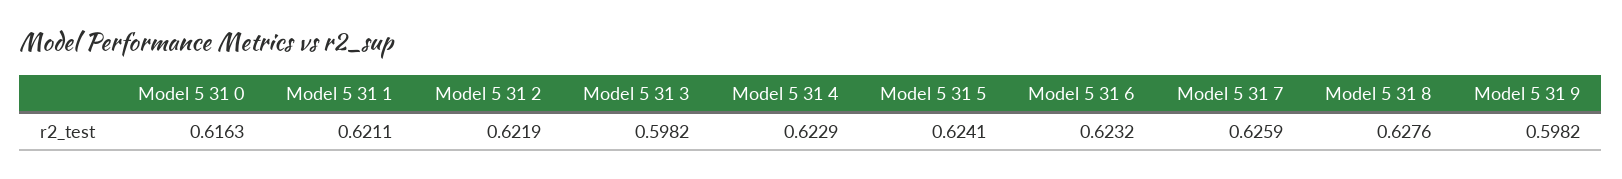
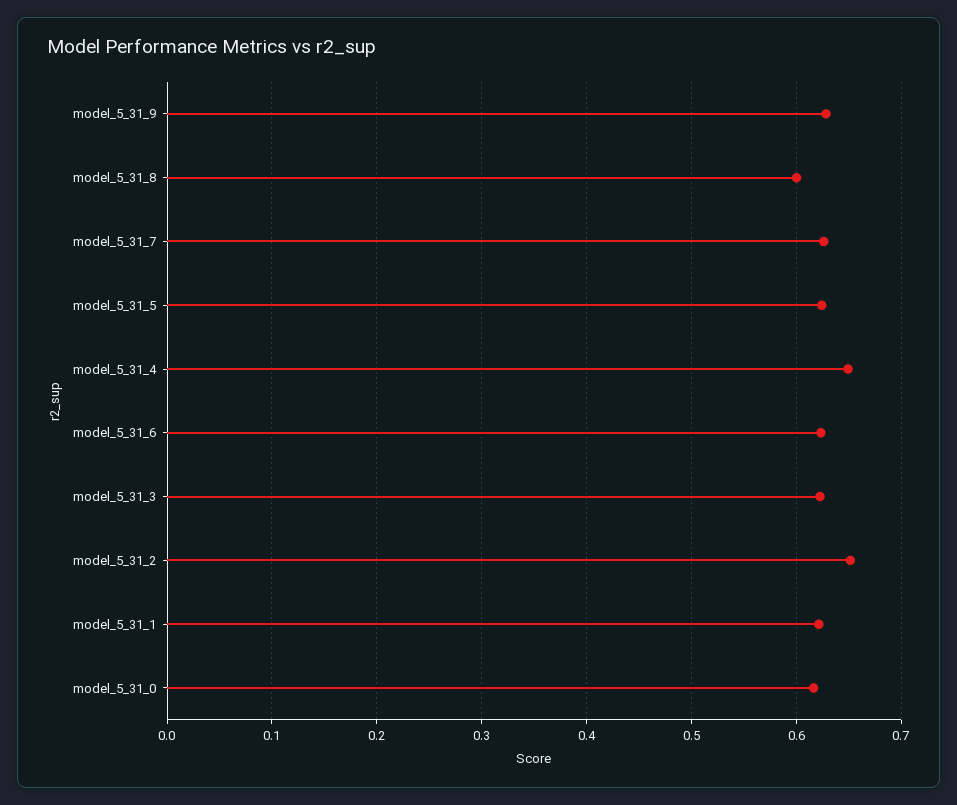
Model 5 31 2: 0.6219 -> 0.65
Model 5 31 3: 0.5982 -> 0.62
Model 5 31 4: 0.6229 -> 0.65
Model 5 31 8: 0.6276 -> 0.6
Model 5 31 9: 0.5982 -> 0.63

